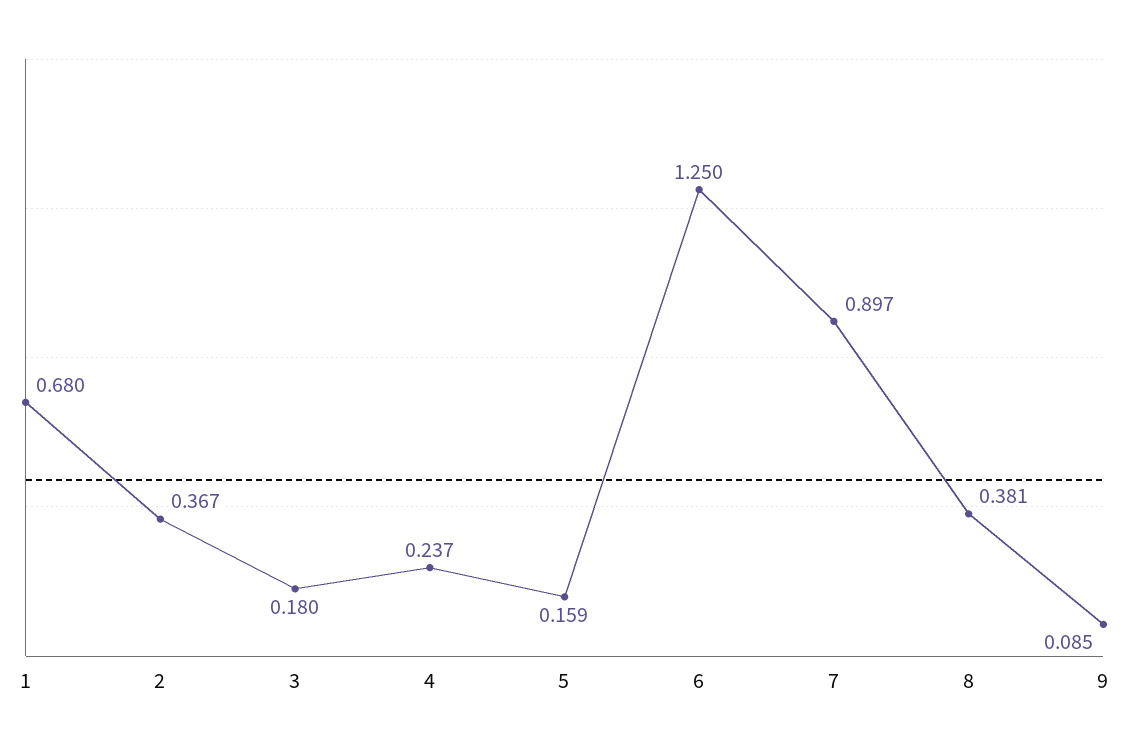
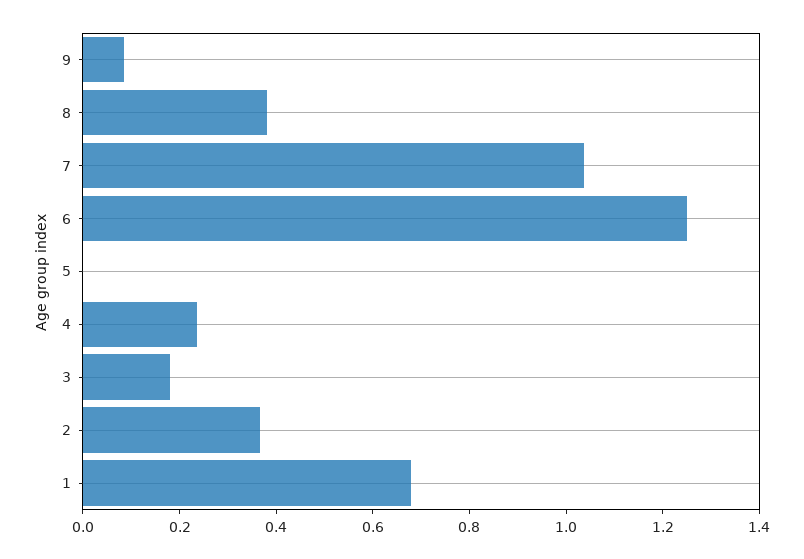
5: 0.159 -> 0
7: 0.897 -> 1.05

